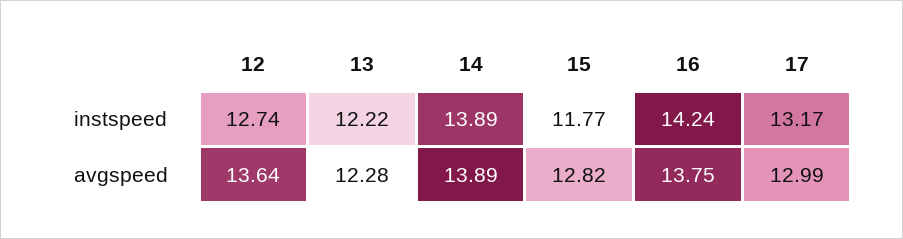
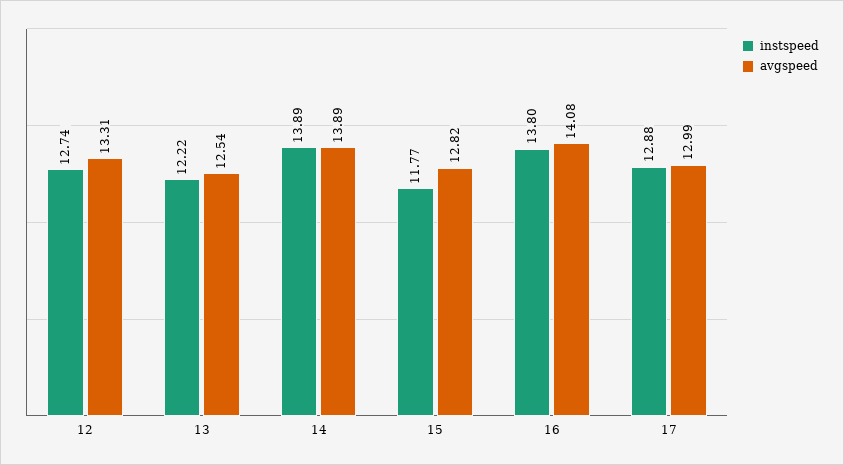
instspeed, 16: 14.24 -> 13.8
instspeed, 17: 13.17 -> 12.88
avgspeed, 12: 13.64 -> 13.31
avgspeed, 13: 12.28 -> 12.54
avgspeed, 16: 13.75 -> 14.08

